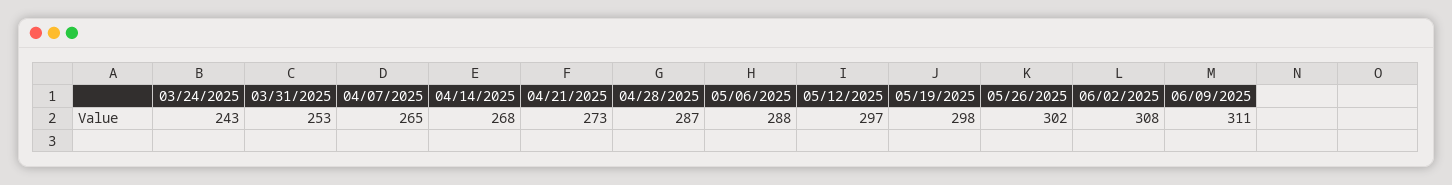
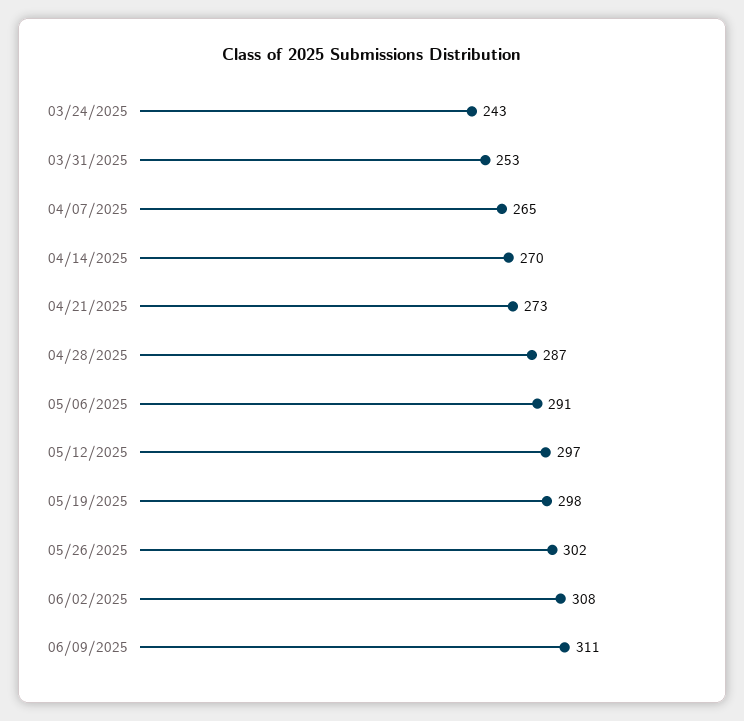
04/14/2025: 268 -> 270
05/06/2025: 288 -> 291

